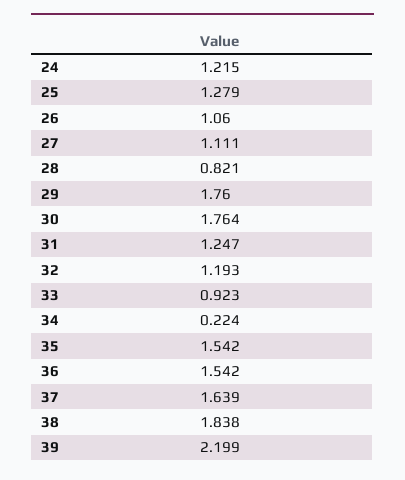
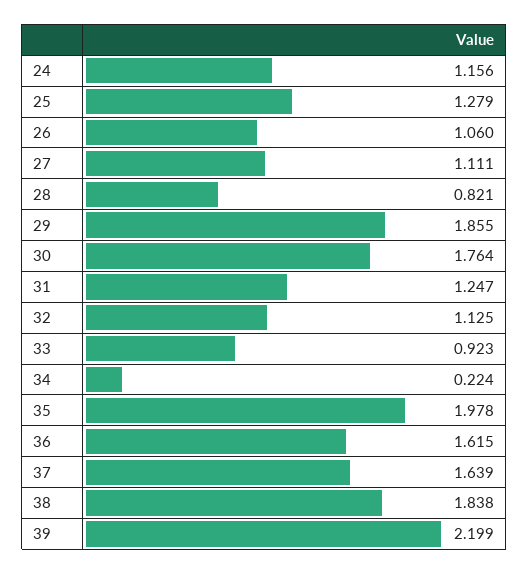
24: 1.215 -> 1.156
29: 1.76 -> 1.855
32: 1.193 -> 1.125
35: 1.542 -> 1.978
36: 1.542 -> 1.615

